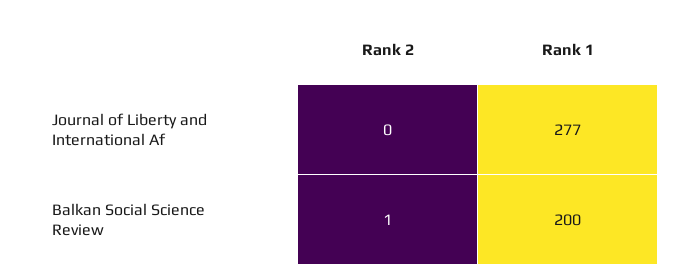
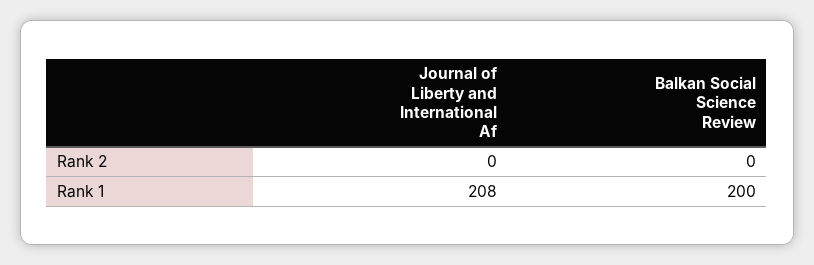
Rank 1, Journal of Liberty and International Af: 277 -> 208
Rank 2, Balkan Social Science Review: 1 -> 0

